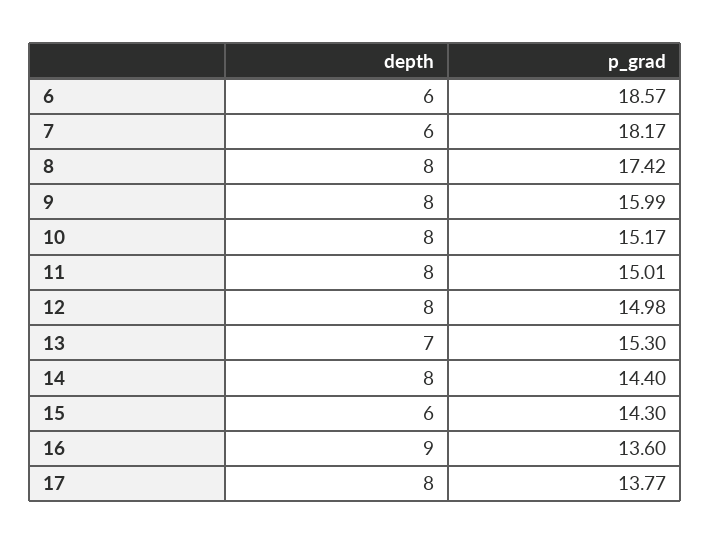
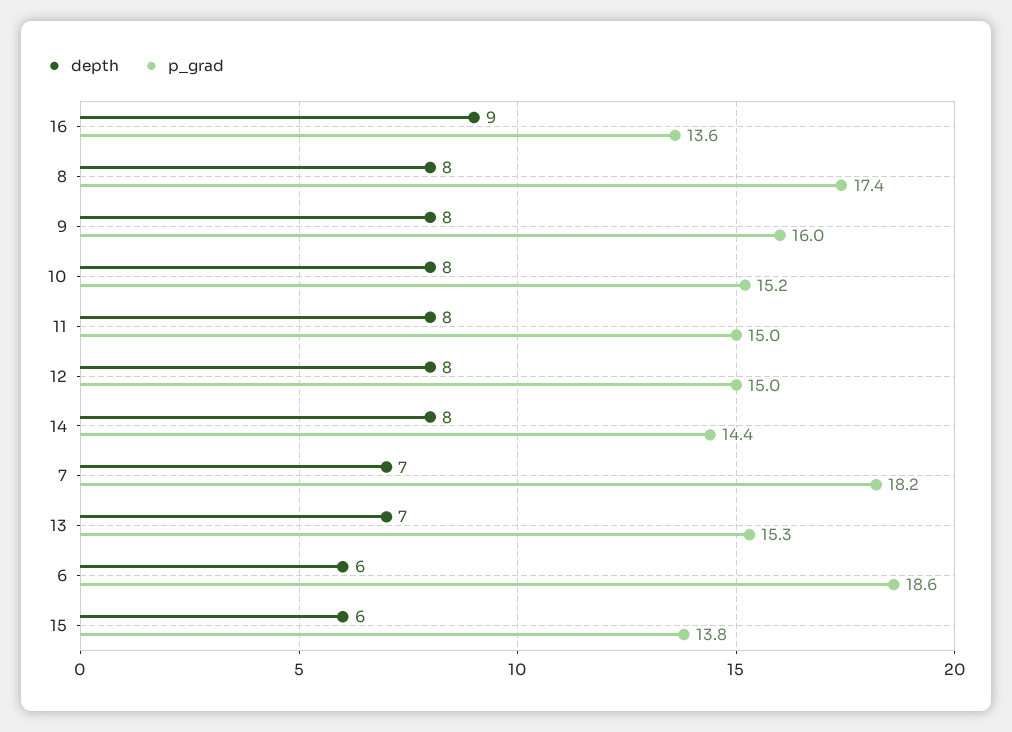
depth, 7: 6 -> 7
p_grad, 15: 14.3 -> 13.8
depth, 17: 8 -> none
p_grad, 17: 13.77 -> none

